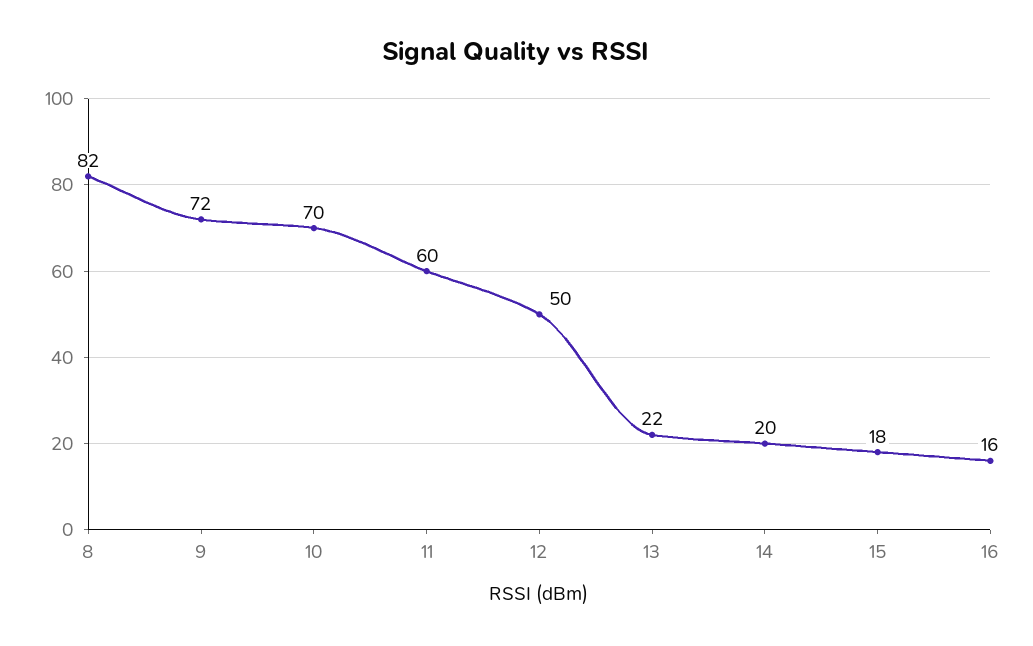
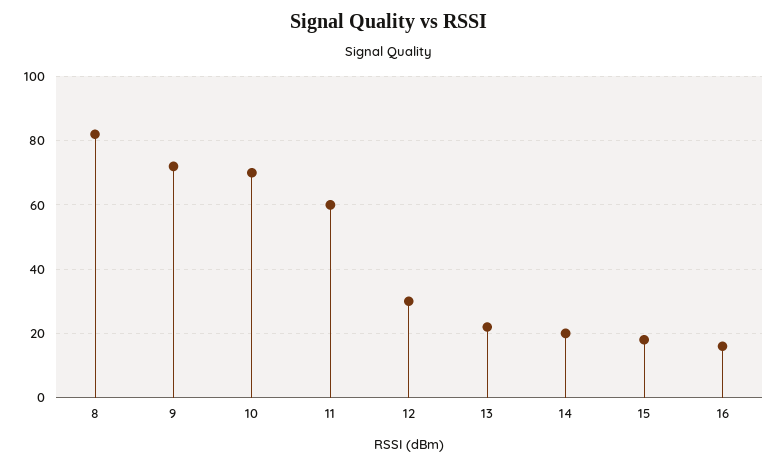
12: 50 -> 30

